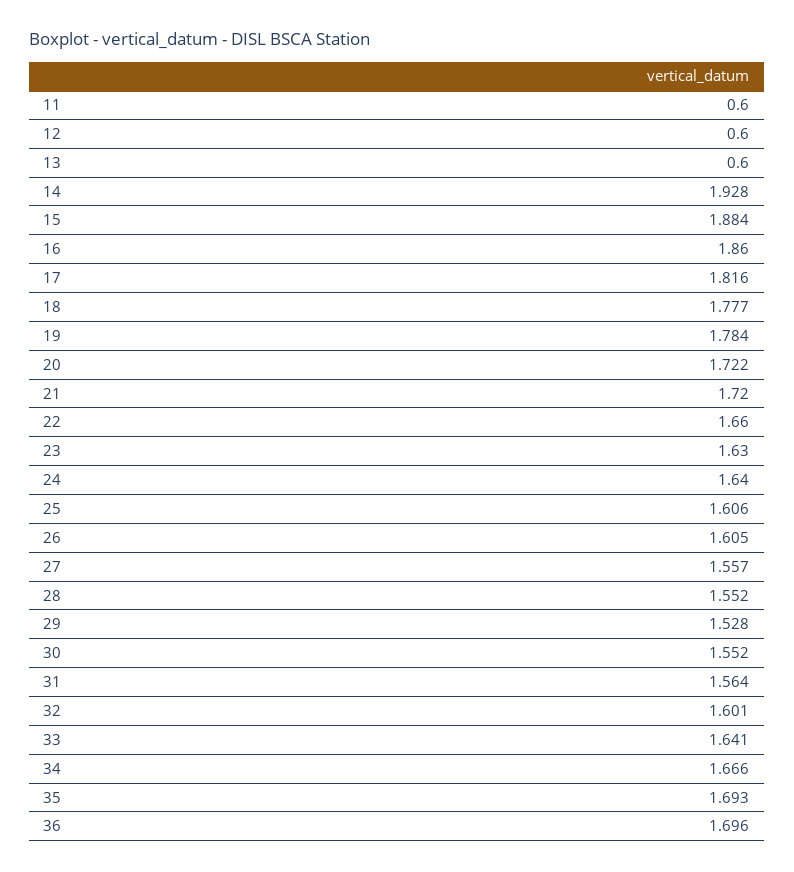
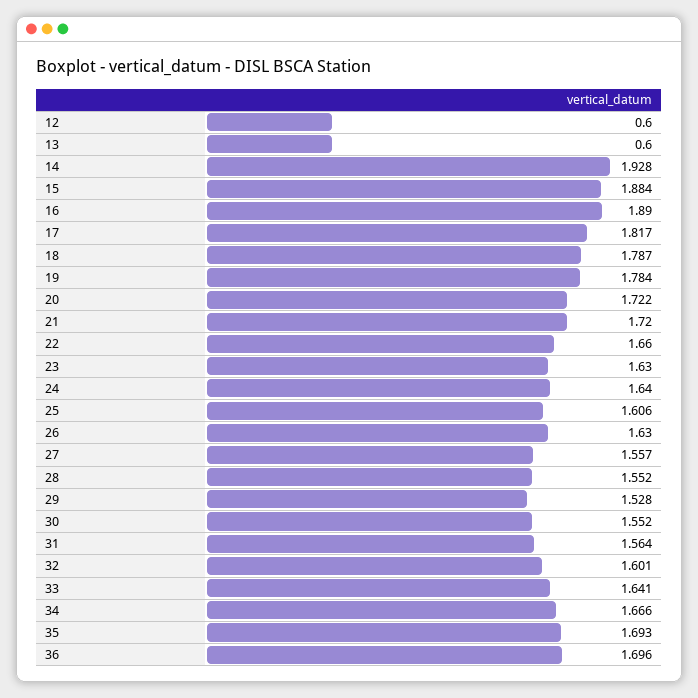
11: 0.6 -> none
16: 1.86 -> 1.89
17: 1.816 -> 1.817
18: 1.777 -> 1.787
26: 1.605 -> 1.63

